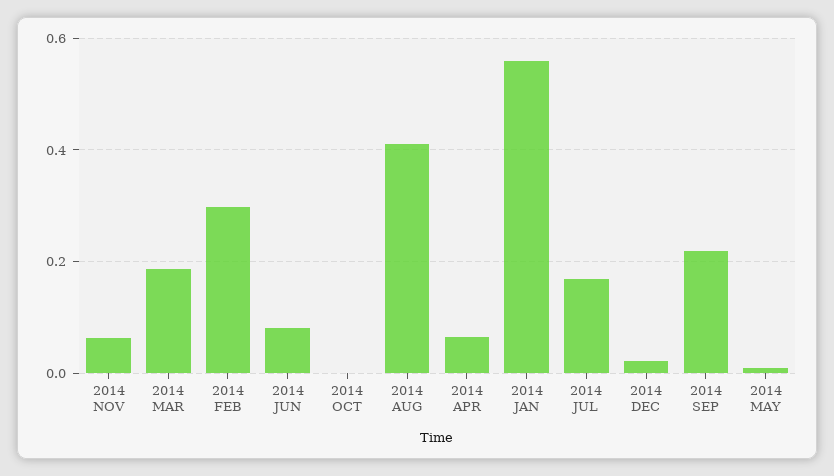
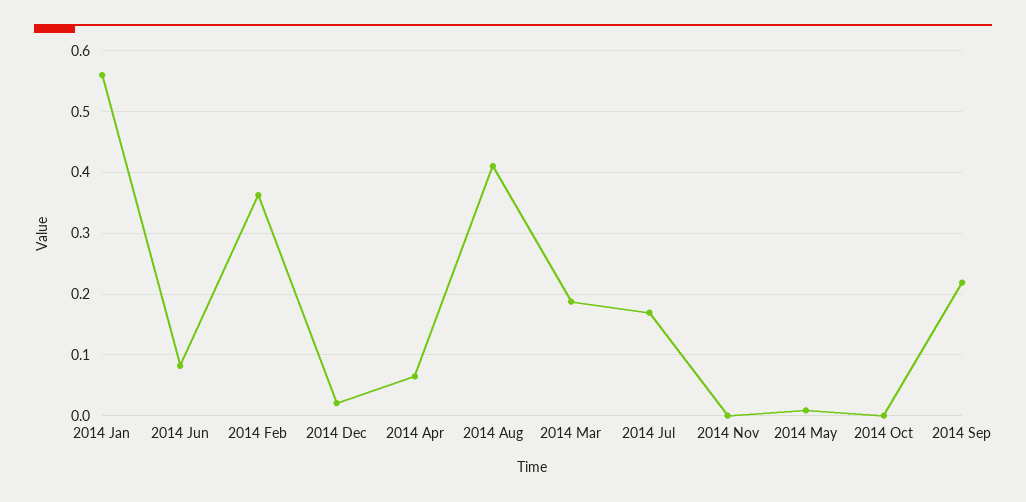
2014 NOV: 0.06 -> 0
2014 FEB: 0.3 -> 0.36

